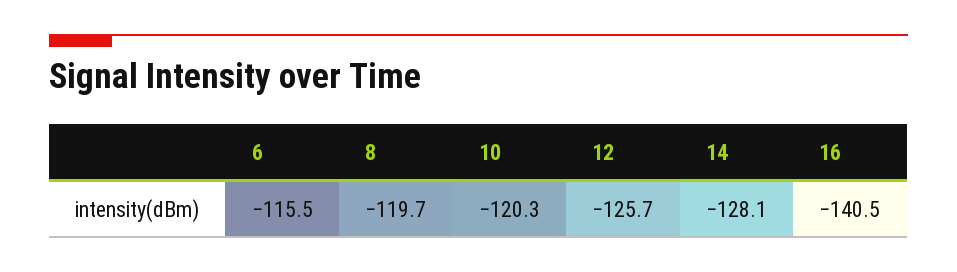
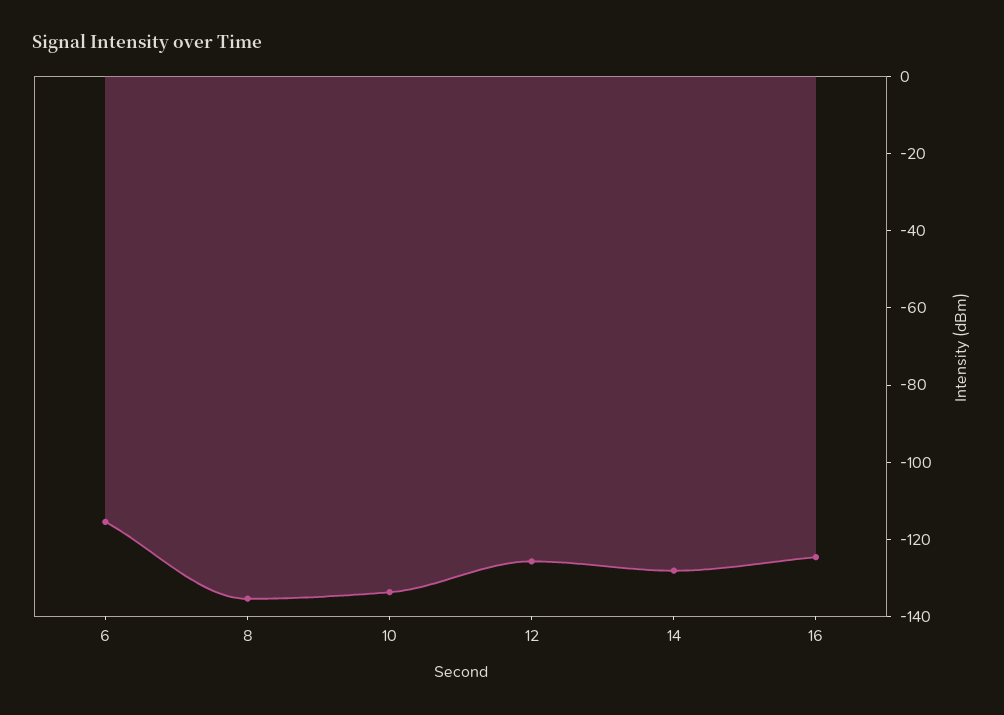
8: -119.7 -> -135
10: -120.3 -> -135
16: -140.5 -> -125

